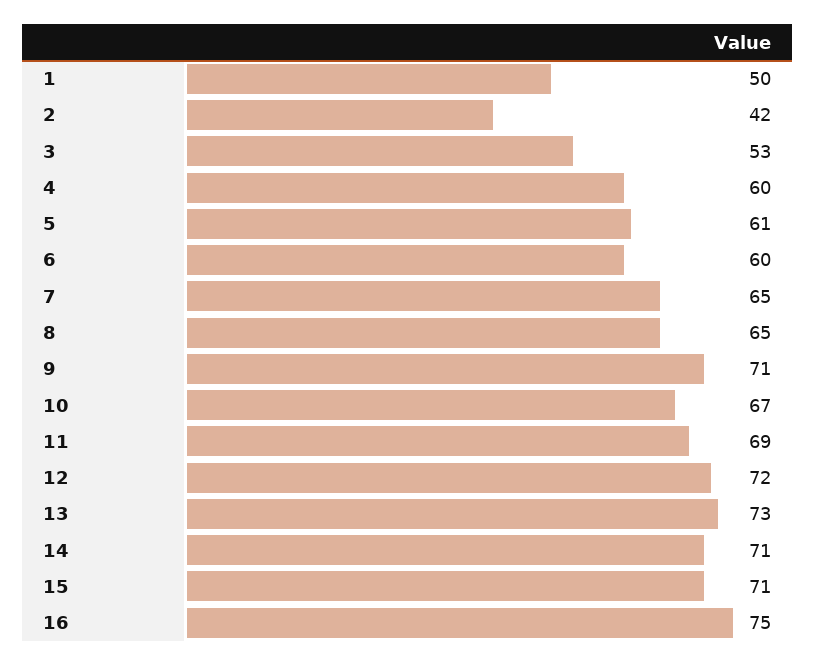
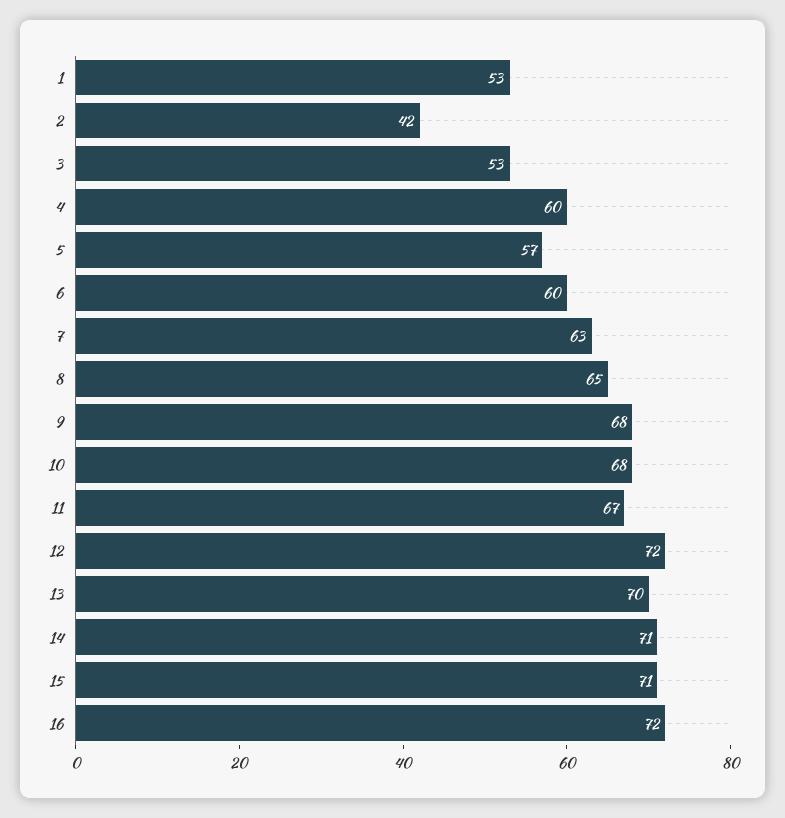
1: 50 -> 53
5: 61 -> 57
7: 65 -> 63
9: 71 -> 68
10: 67 -> 68
11: 69 -> 67
13: 73 -> 70
16: 75 -> 72

